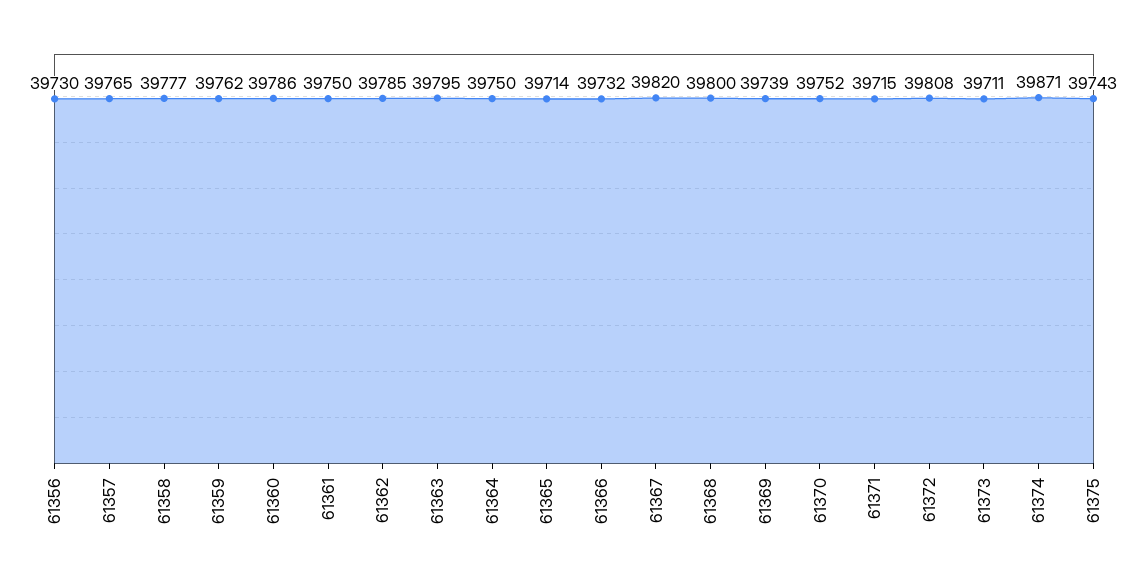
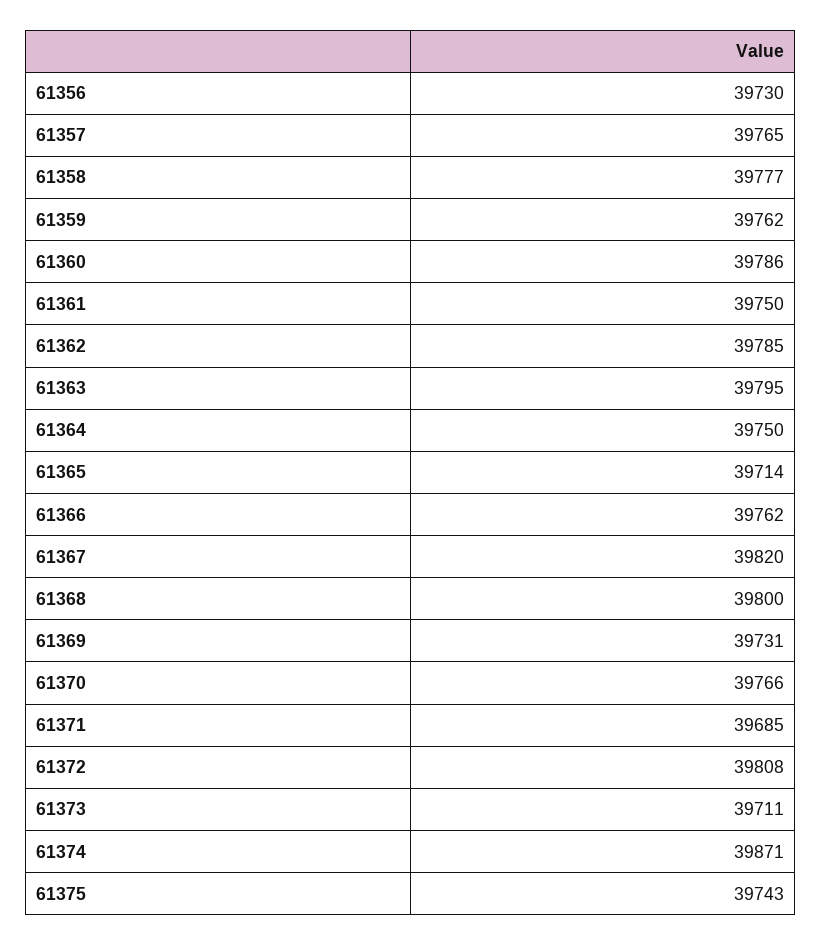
61366: 39732 -> 39762
61369: 39739 -> 39731
61370: 39752 -> 39766
61371: 39715 -> 39685

